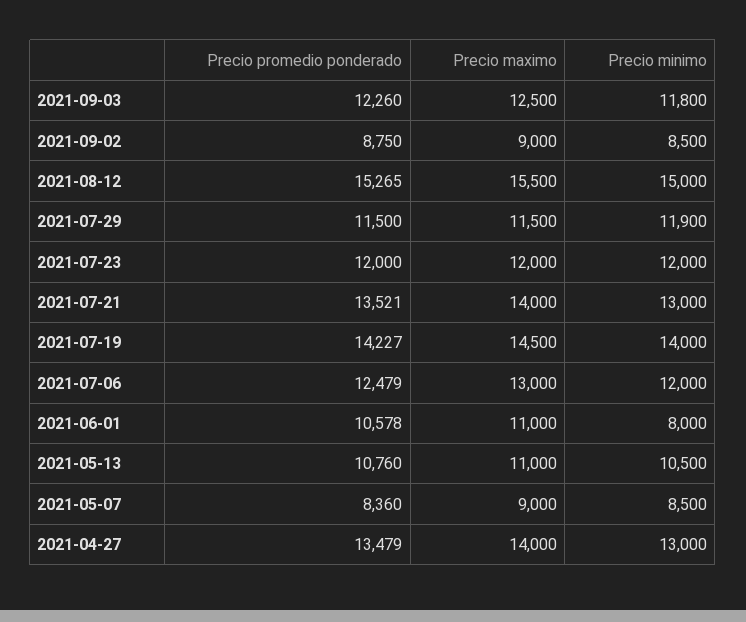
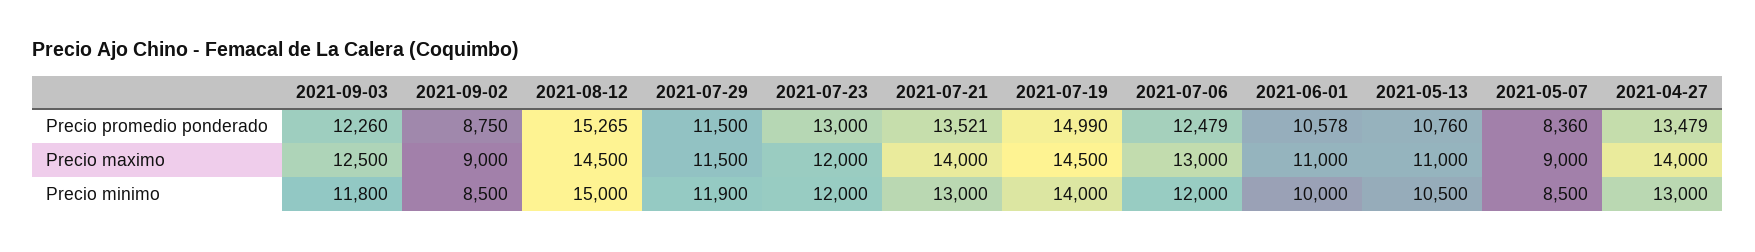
Precio maximo, 2021-08-12: 15500 -> 14500
Precio promedio ponderado, 2021-07-23: 12000 -> 13000
Precio promedio ponderado, 2021-07-19: 14227 -> 14990
Precio minimo, 2021-06-01: 8000 -> 10000

